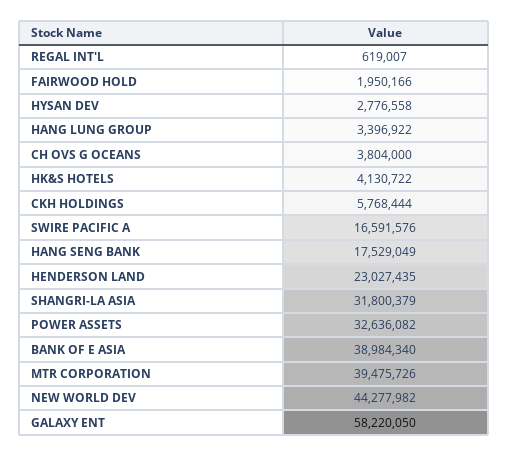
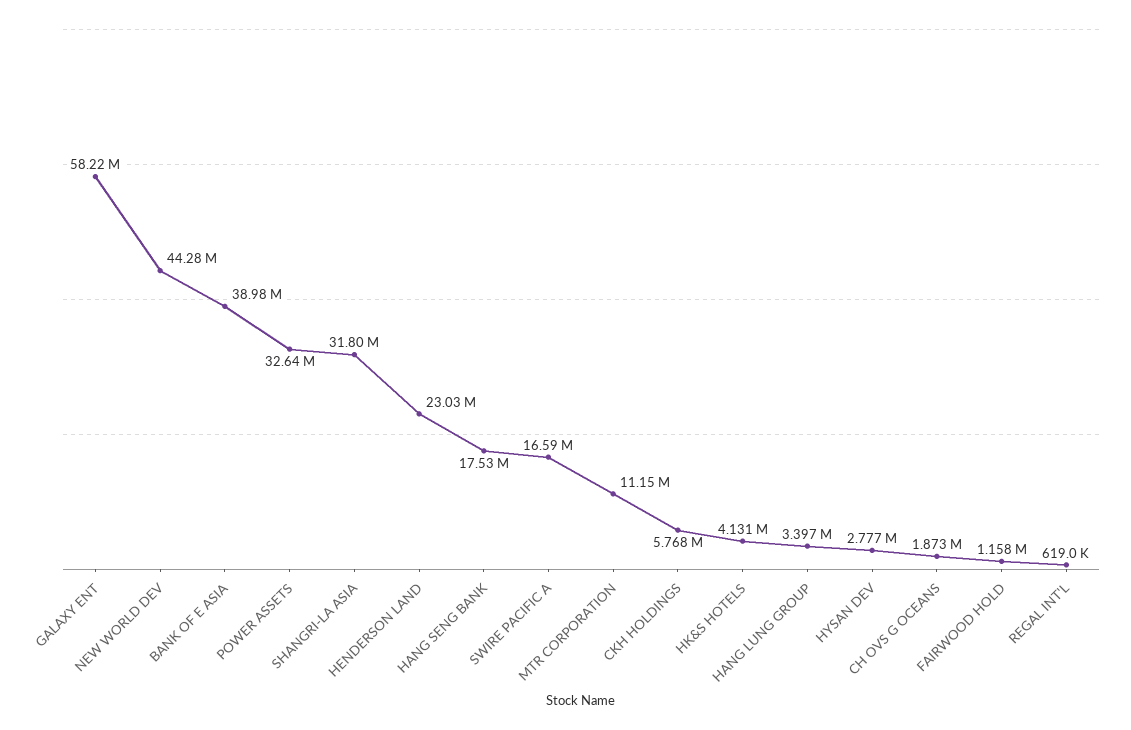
FAIRWOOD HOLD: 1950166 -> 1158000
CH OVS G OCEANS: 3804000 -> 1873000
MTR CORPORATION: 39475726 -> 11150000

